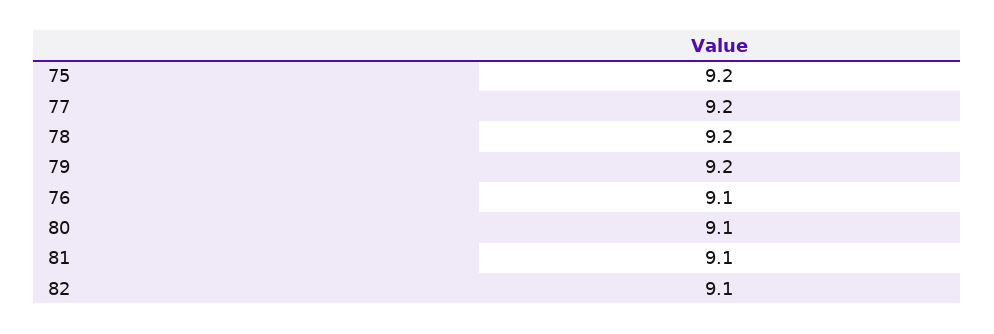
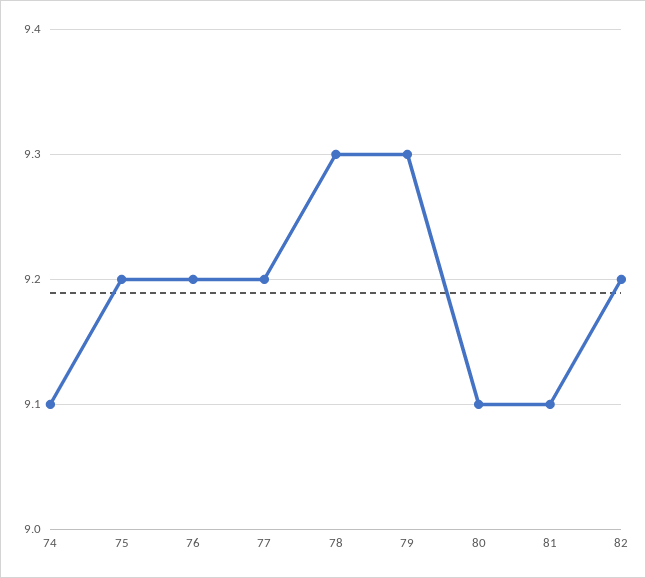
78: 9.2 -> 9.3
79: 9.2 -> 9.3
76: 9.1 -> 9.2
82: 9.1 -> 9.2
74: none -> 9.1

